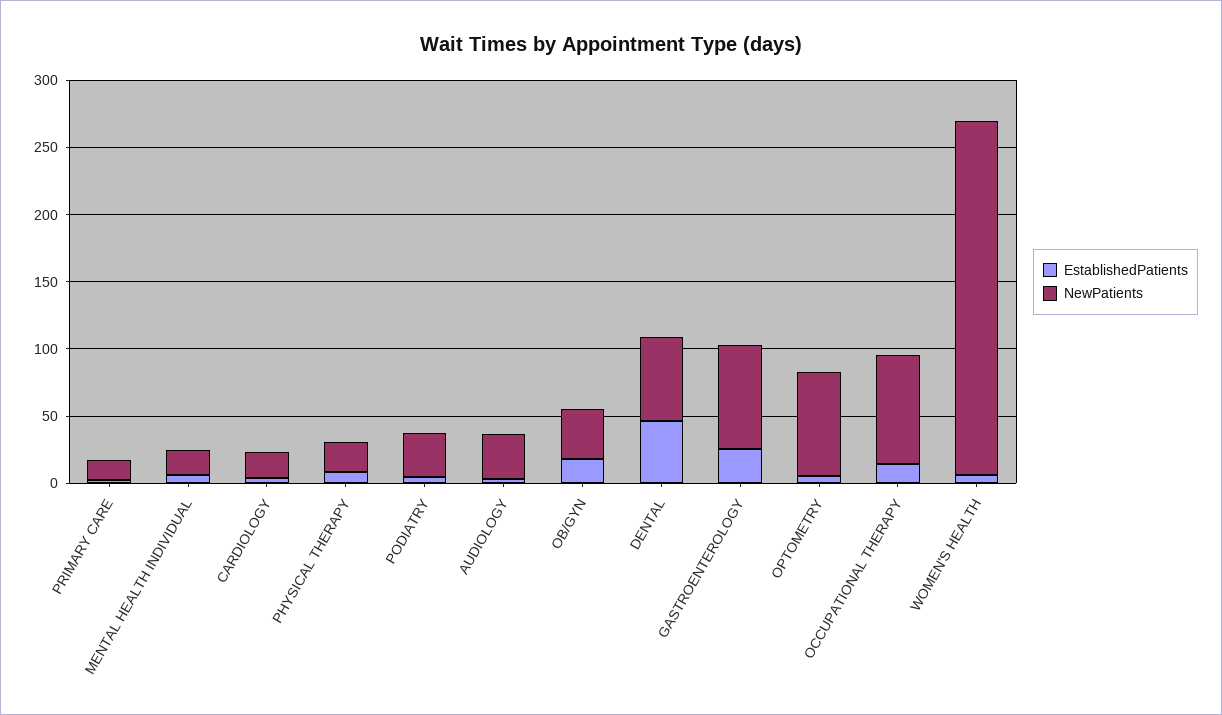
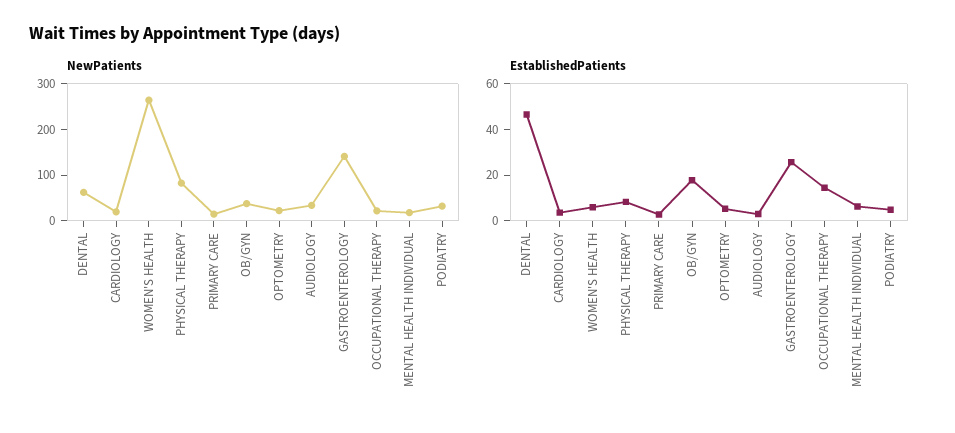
NewPatients, PHYSICAL THERAPY: 20 -> 80
NewPatients, GASTROENTEROLOGY: 80 -> 140
NewPatients, OPTOMETRY: 80 -> 20
NewPatients, OCCUPATIONAL THERAPY: 80 -> 20

